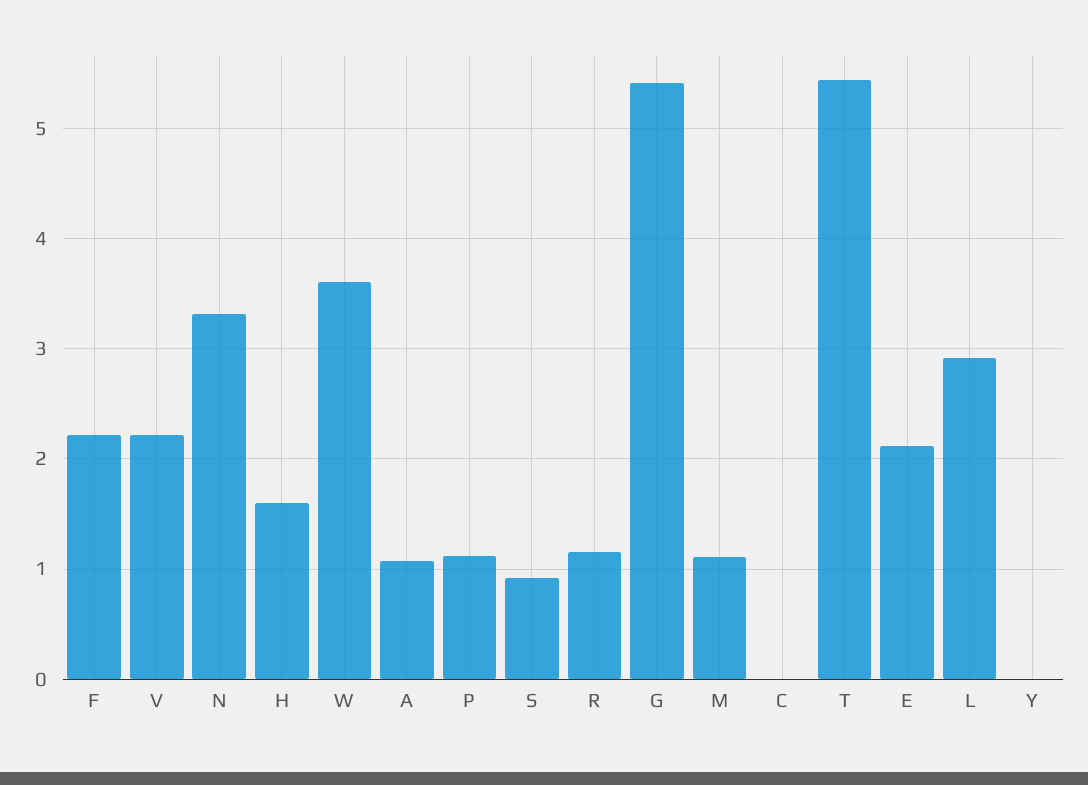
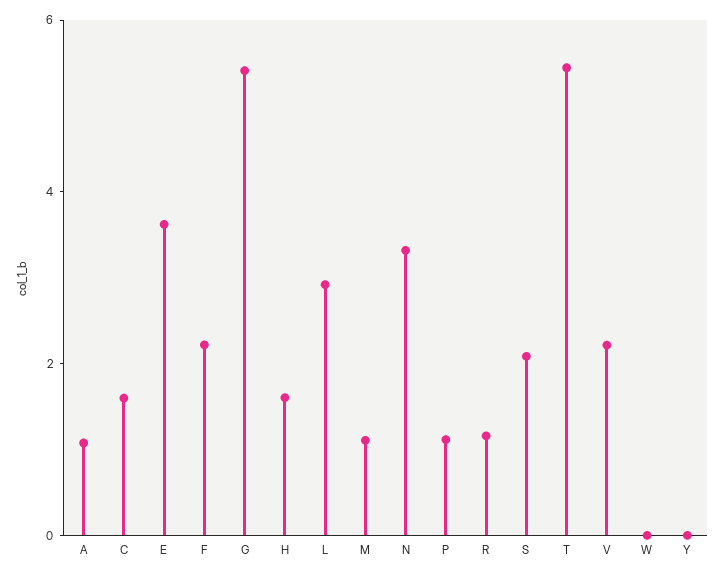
W: 3.6 -> 0
S: 0.9 -> 2
C: 0 -> 1.5
E: 2.1 -> 3.5

